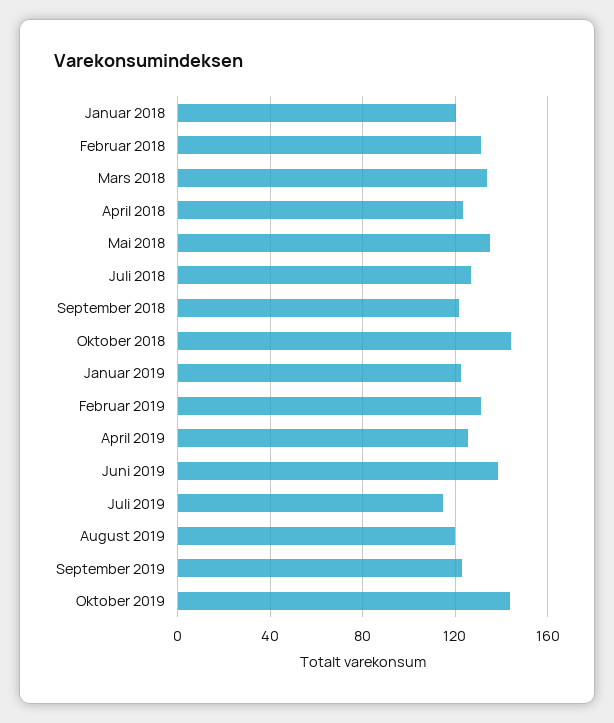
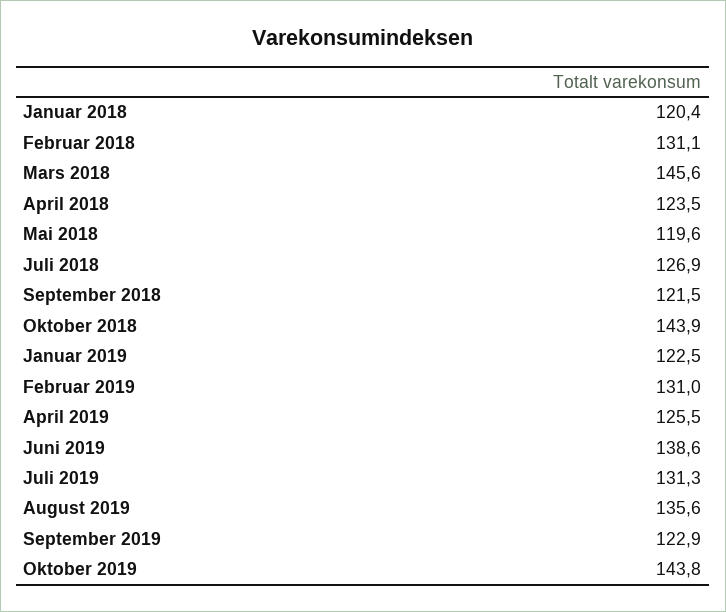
Mars 2018: 135 -> 145.6
Mai 2018: 135 -> 119.6
Juli 2019: 115 -> 131.3
August 2019: 120 -> 135.6

